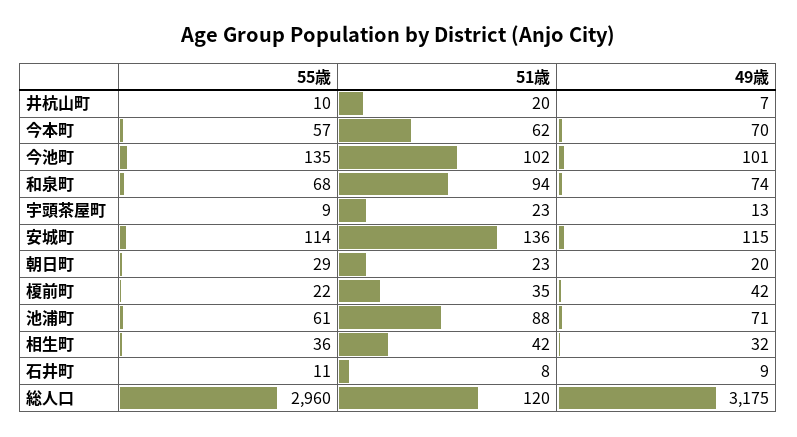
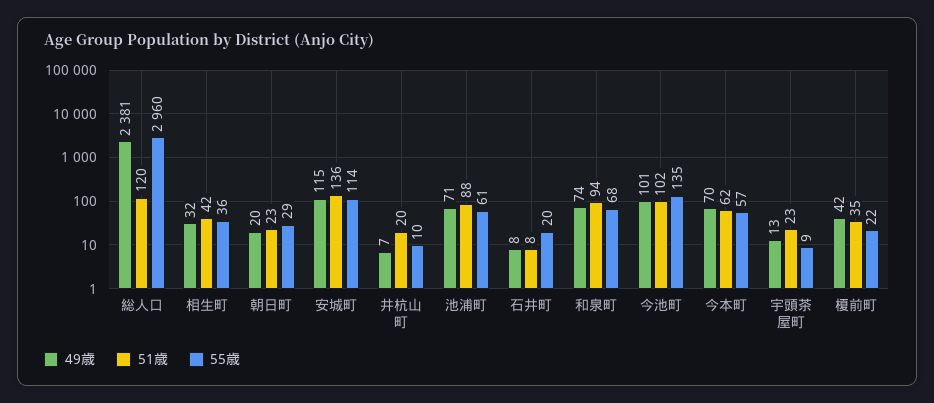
55歳, 石井町: 11 -> 20
49歳, 石井町: 9 -> 8
49歳, 総人口: 3175 -> 2381

